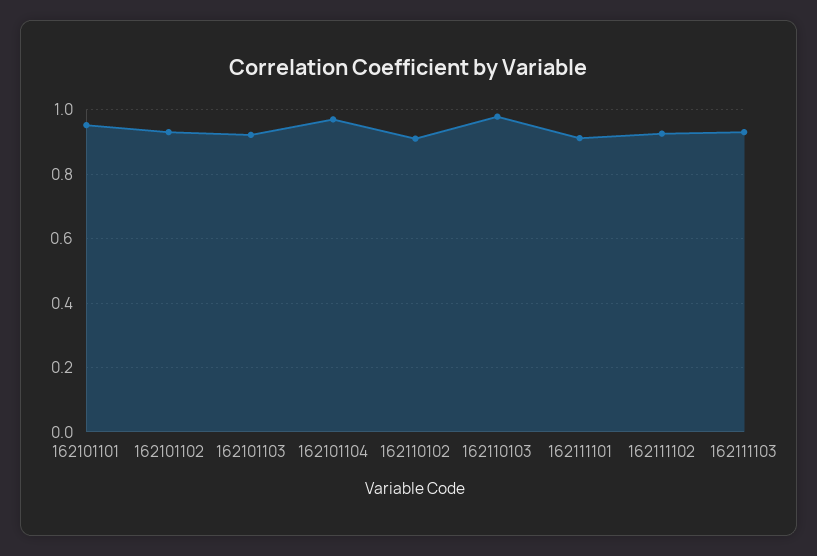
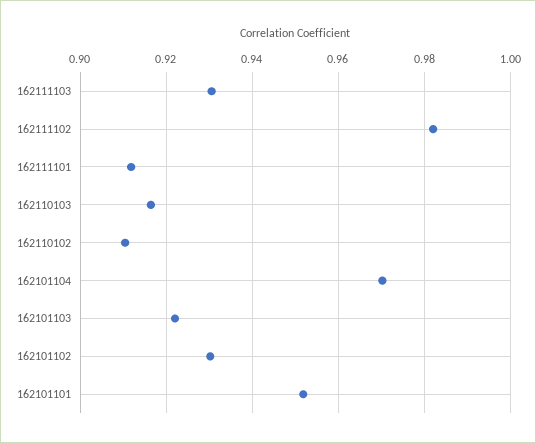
162110103: 0.98 -> 0.916
162111102: 0.92 -> 0.982

